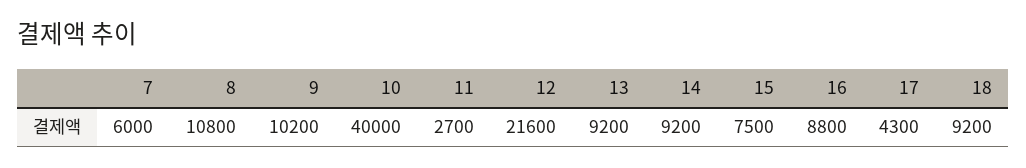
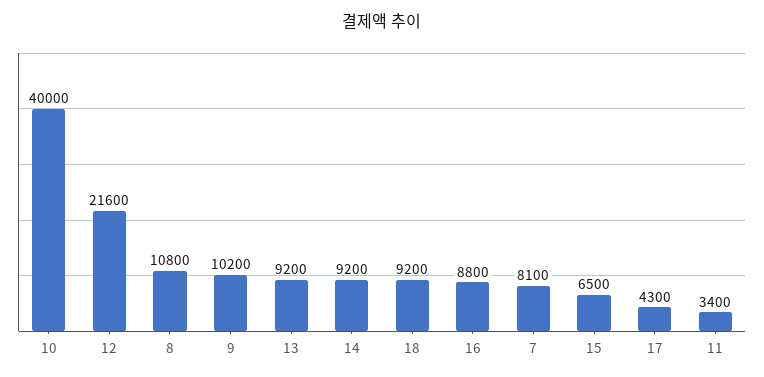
7: 6000 -> 8100
11: 2700 -> 3400
15: 7500 -> 6500

